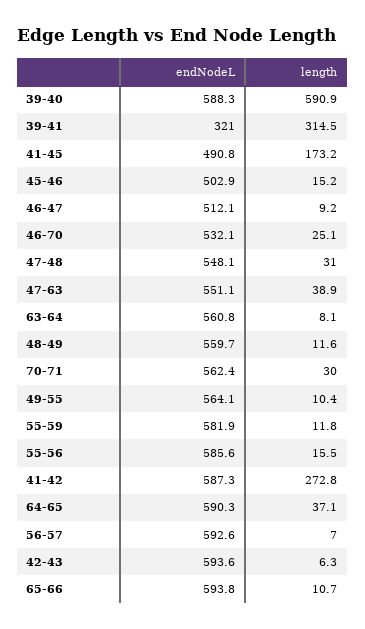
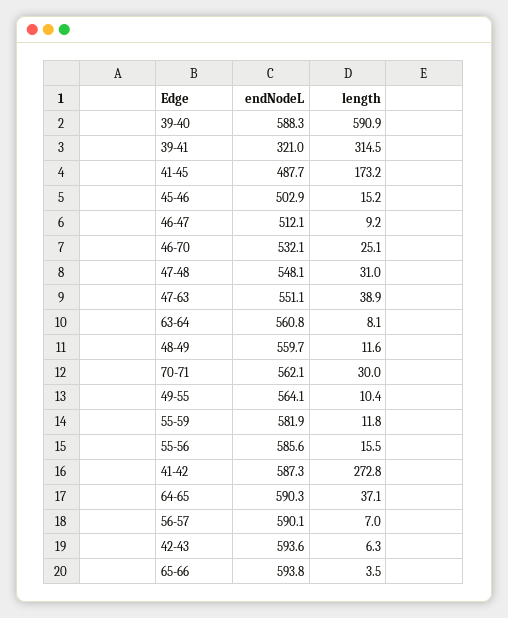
endNodeL, 41-45: 490.8 -> 487.7
endNodeL, 70-71: 562.4 -> 562.1
endNodeL, 56-57: 592.6 -> 590.1
length, 65-66: 10.7 -> 3.5

